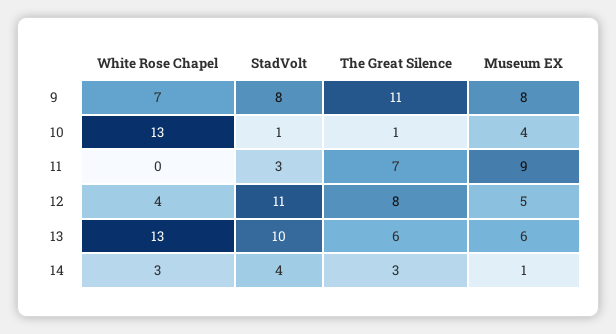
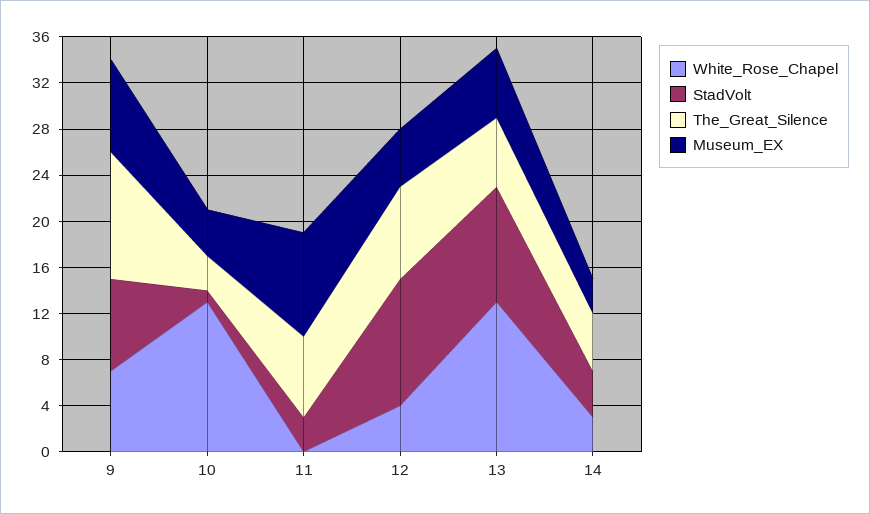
The Great Silence, 10: 1 -> 3
The Great Silence, 14: 3 -> 5
Museum EX, 14: 1 -> 3

